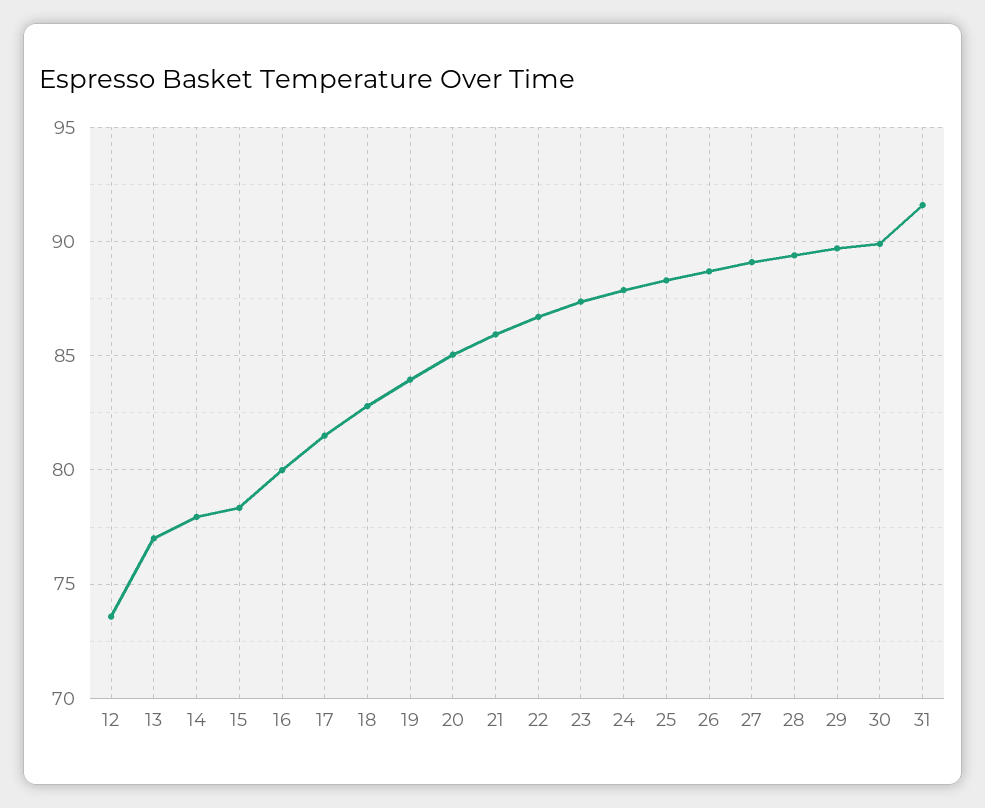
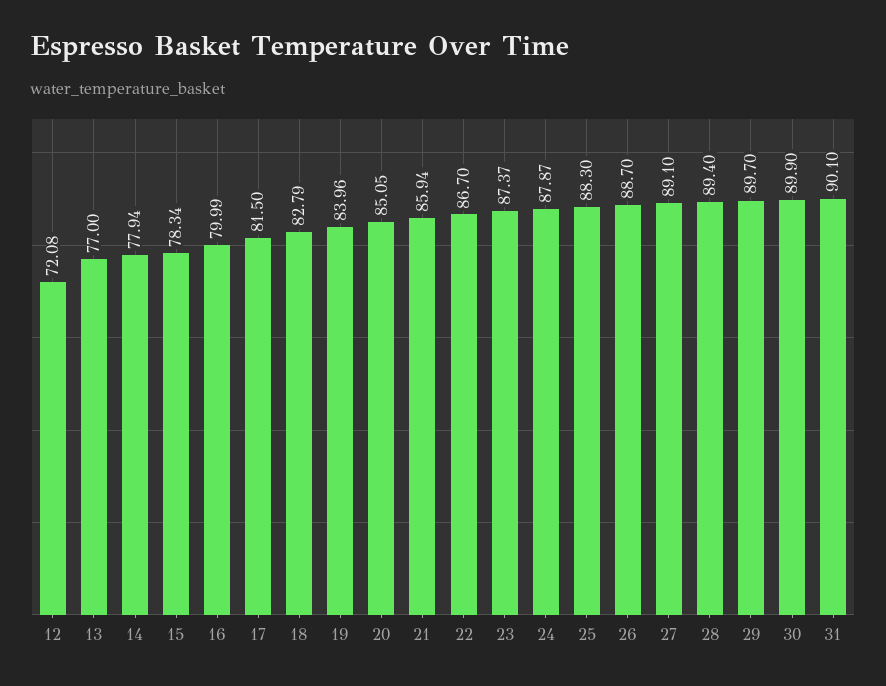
12: 73.5 -> 72.08
31: 91.5 -> 90.1

